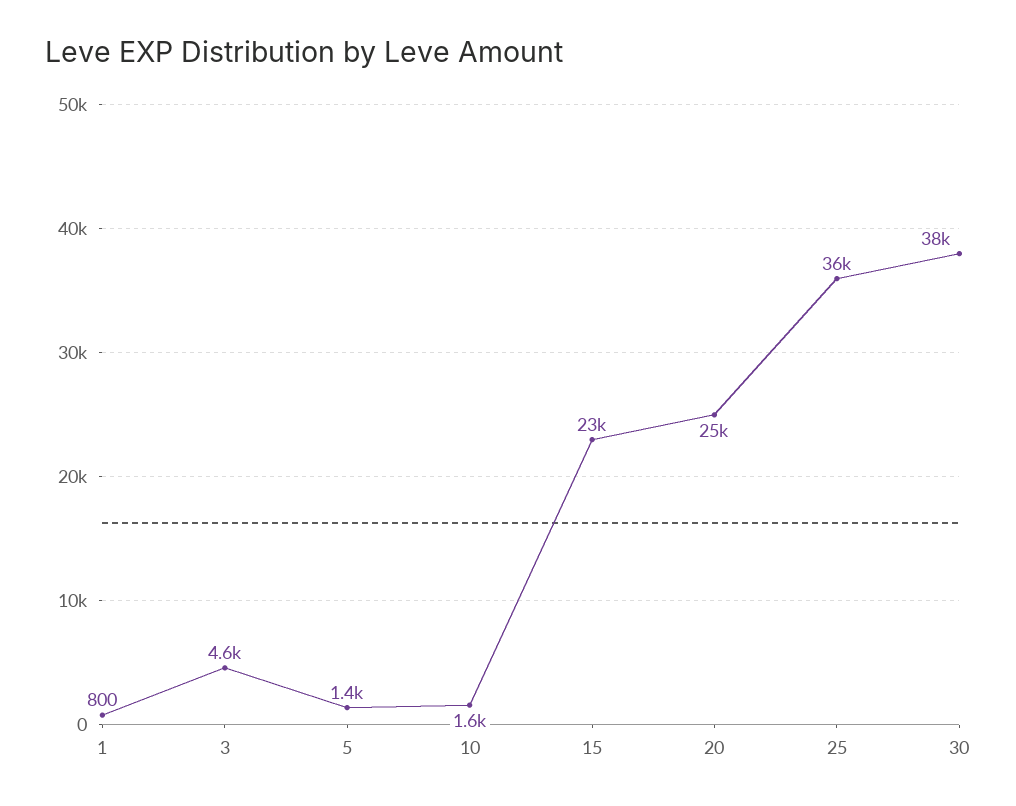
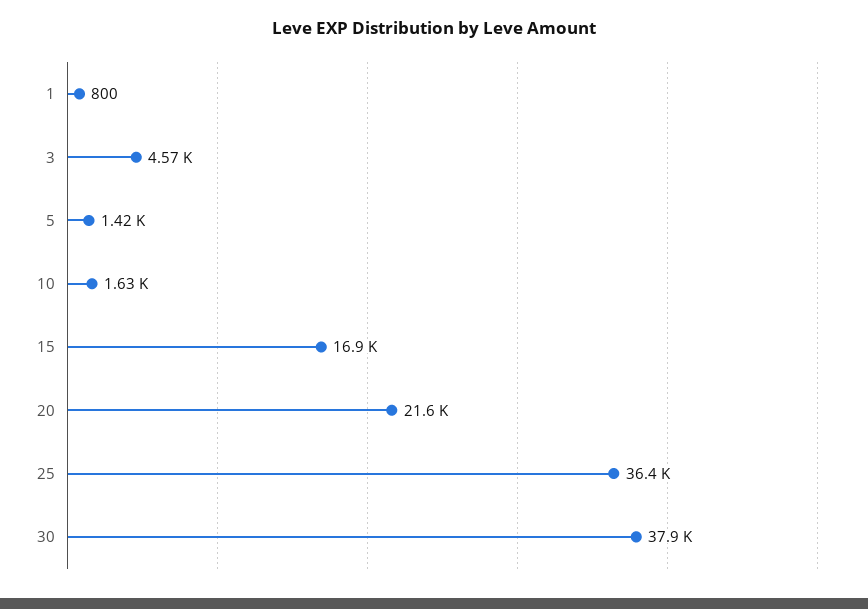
15: 23000 -> 16900
20: 25000 -> 21600

